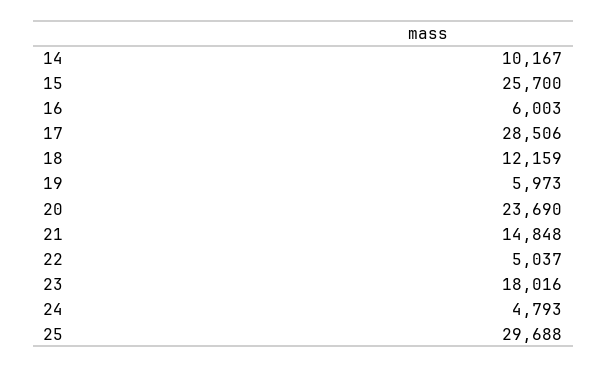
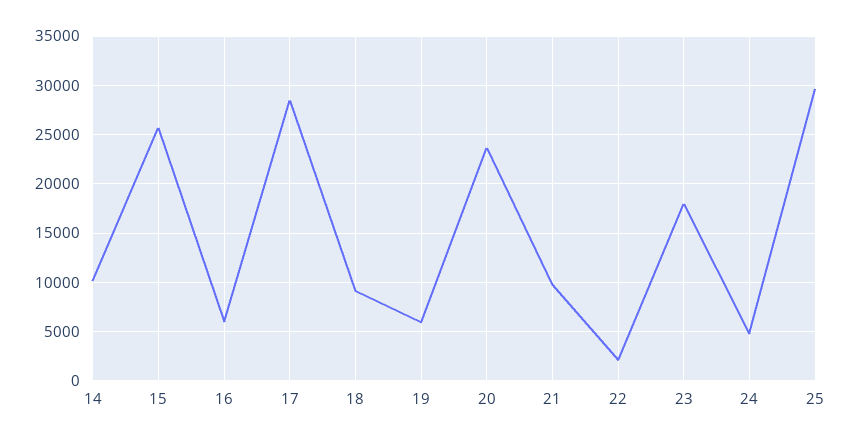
18: 12159 -> 9000
21: 14848 -> 10000
22: 5037 -> 2000

